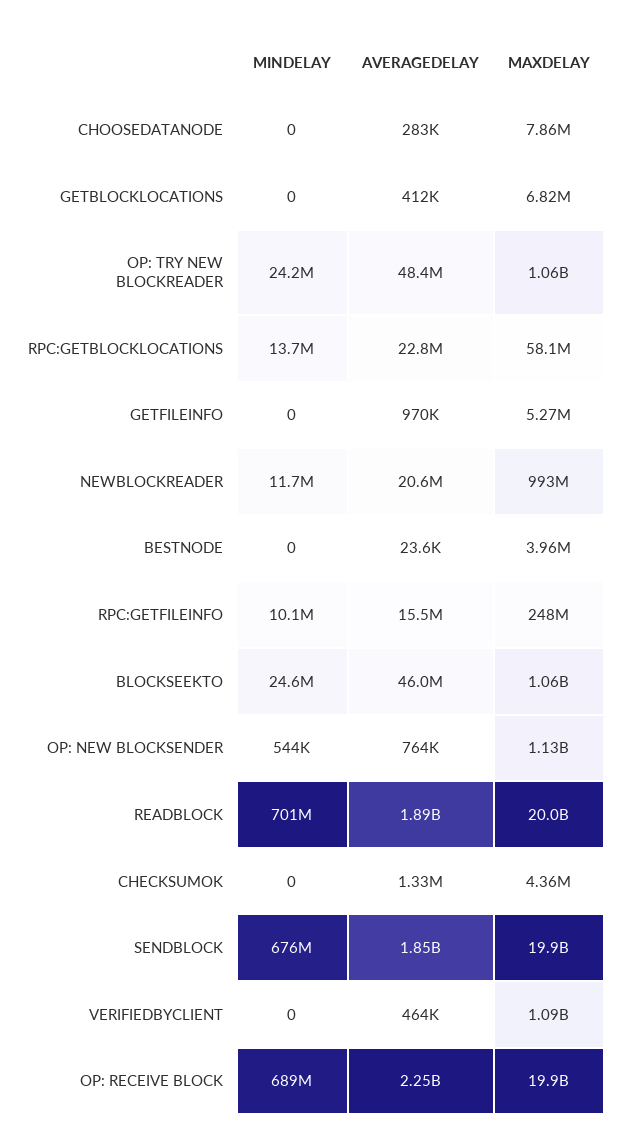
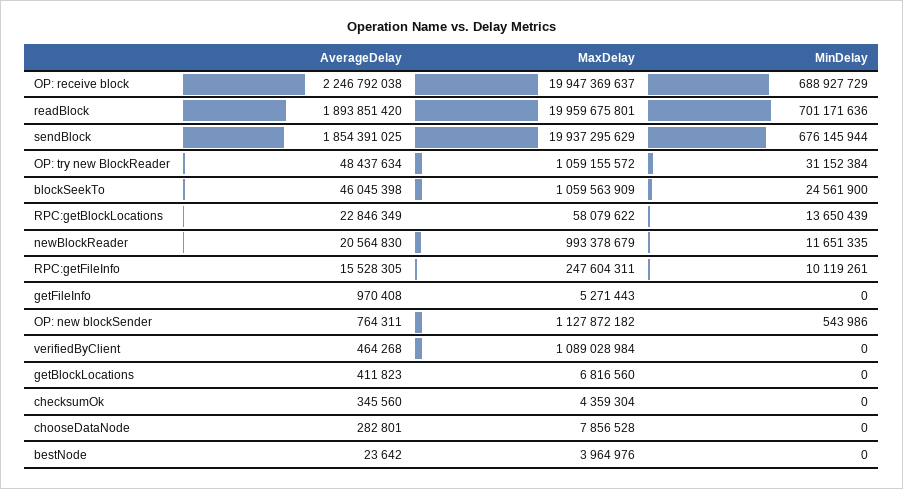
MINDELAY, OP: TRY NEW BLOCKREADER: 24200000 -> 31152384
AVERAGEDELAY, CHECKSUMOK: 1330000 -> 345560

